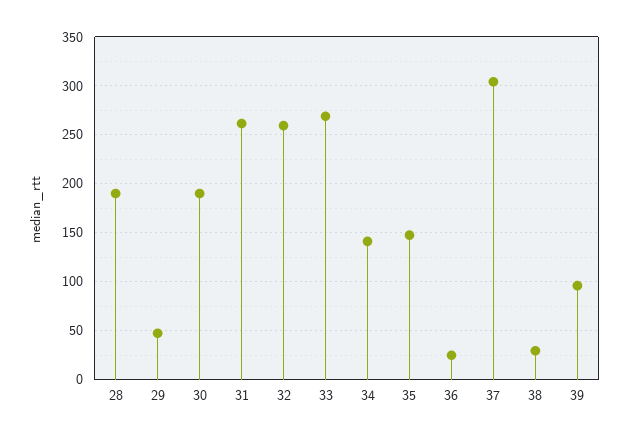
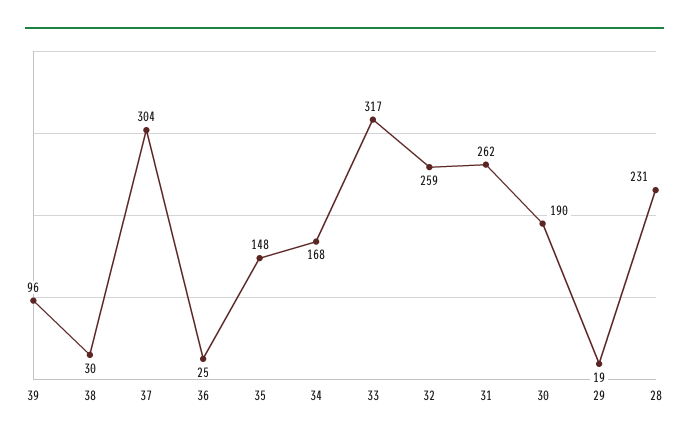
28: 190 -> 231
29: 50 -> 19
33: 270 -> 317
34: 140 -> 168

